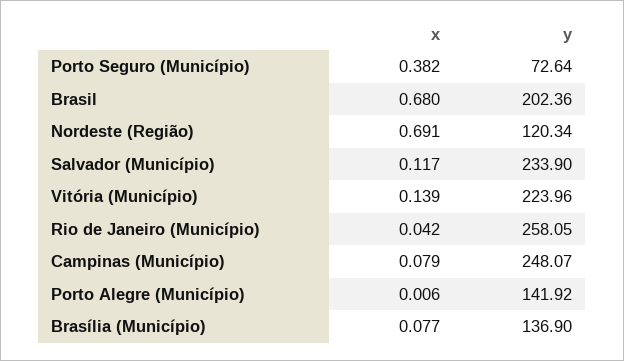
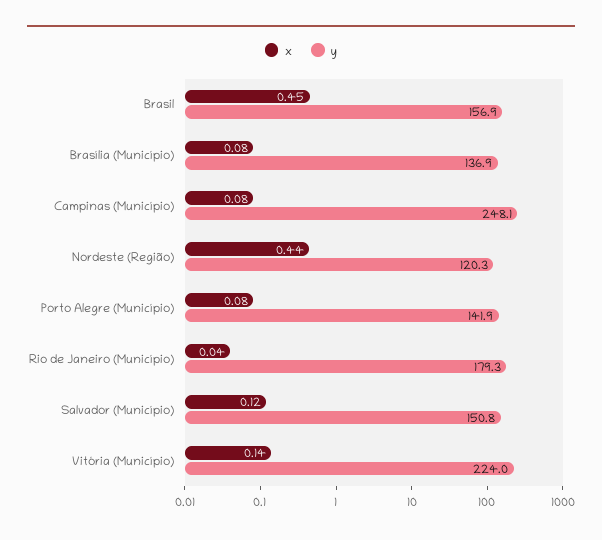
x, Porto Seguro (Município): 0.382 -> none
y, Porto Seguro (Município): 72.64 -> none
x, Brasil: 0.68 -> 0.45
y, Brasil: 202.36 -> 156.9
x, Nordeste (Região): 0.691 -> 0.44
y, Salvador (Município): 233.9 -> 150.8
y, Rio de Janeiro (Município): 258.05 -> 179.3
x, Porto Alegre (Município): 0.006 -> 0.08

